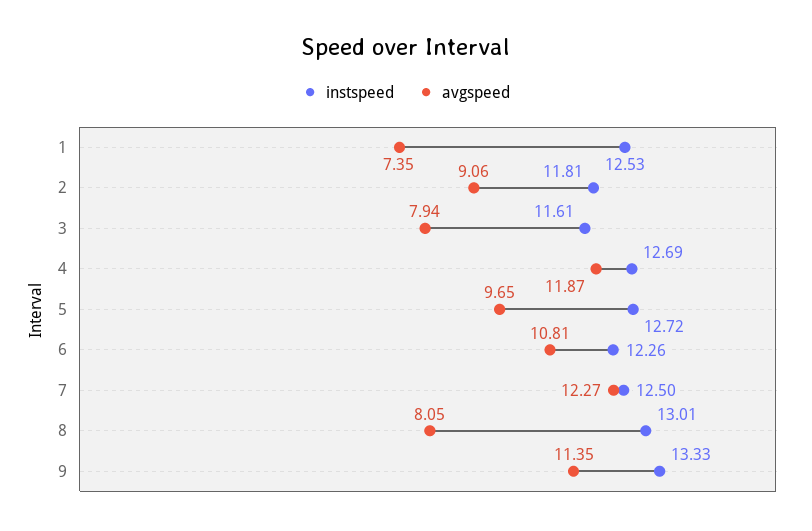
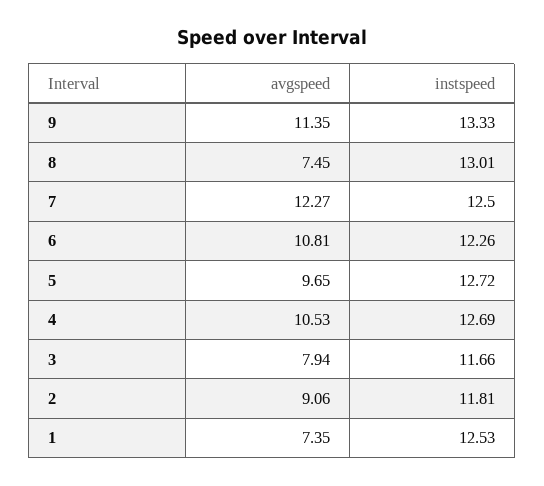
instspeed, 3: 11.61 -> 11.66
avgspeed, 4: 11.87 -> 10.53
avgspeed, 8: 8.05 -> 7.45

